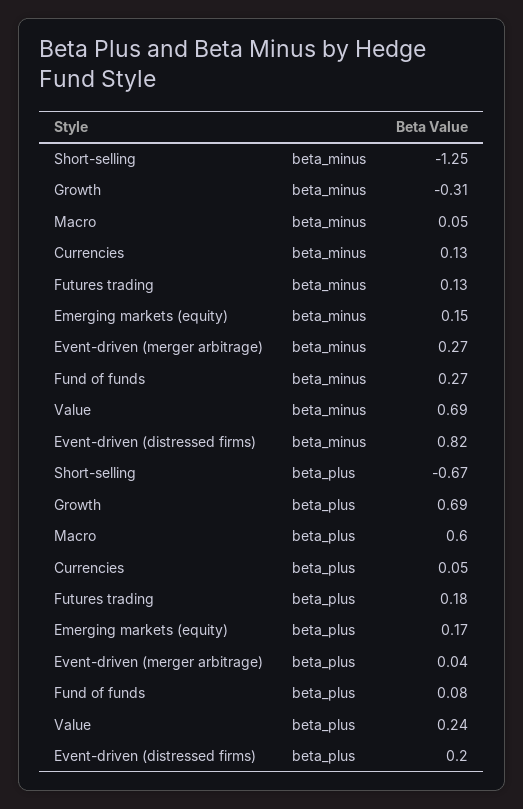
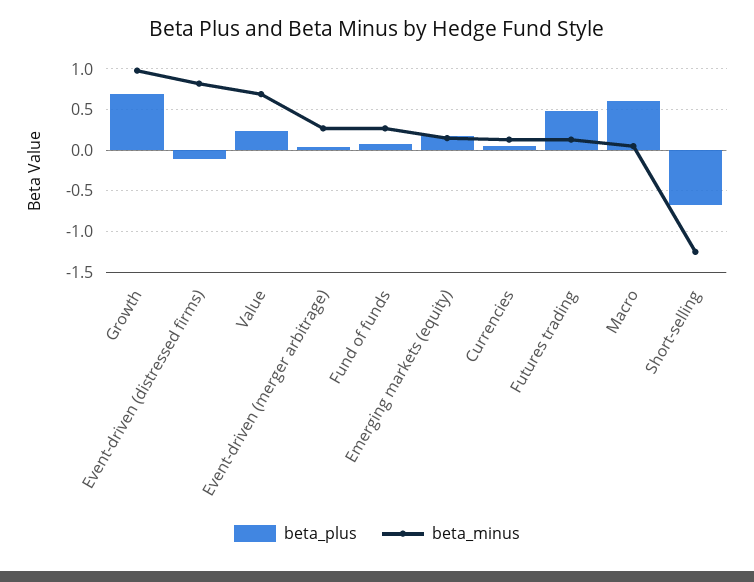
beta_minus, Growth: -0.31 -> 1
beta_plus, Futures trading: 0.18 -> 0.5
beta_plus, Event-driven (distressed firms): 0.2 -> -0.1

